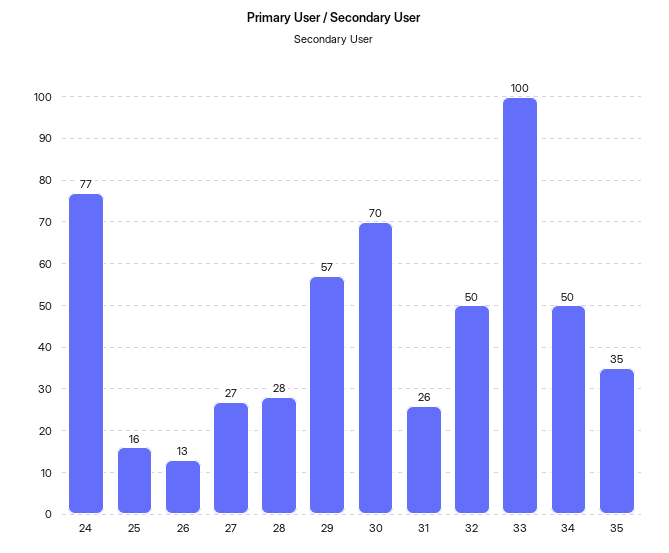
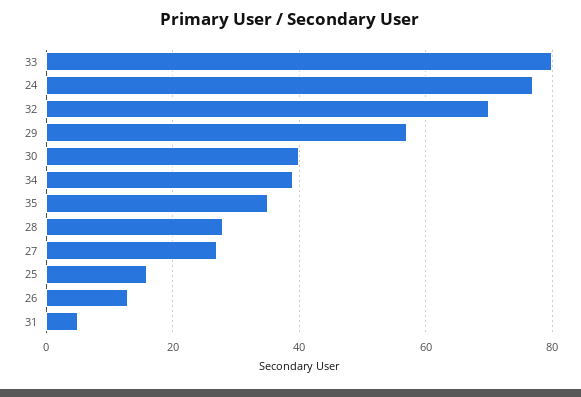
30: 70 -> 40
31: 26 -> 5
32: 50 -> 70
33: 100 -> 80
34: 50 -> 40

